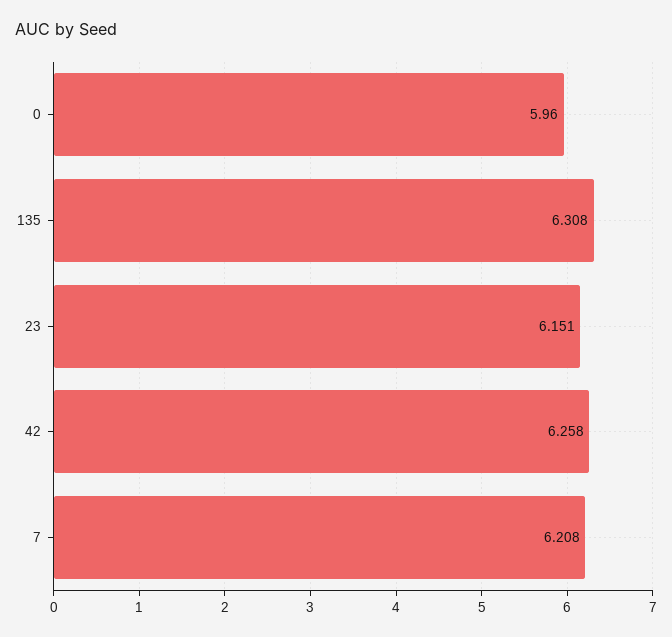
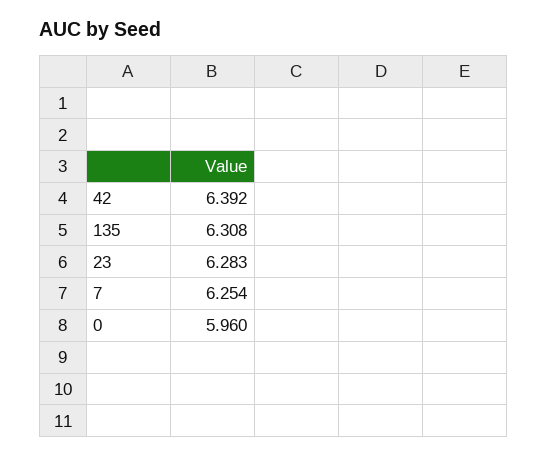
23: 6.151 -> 6.283
42: 6.258 -> 6.392
7: 6.208 -> 6.254

